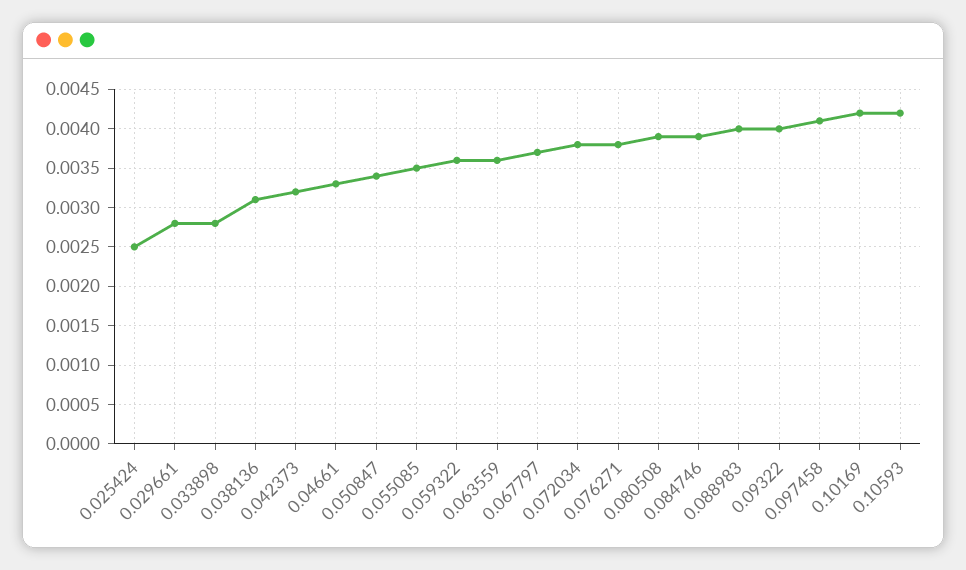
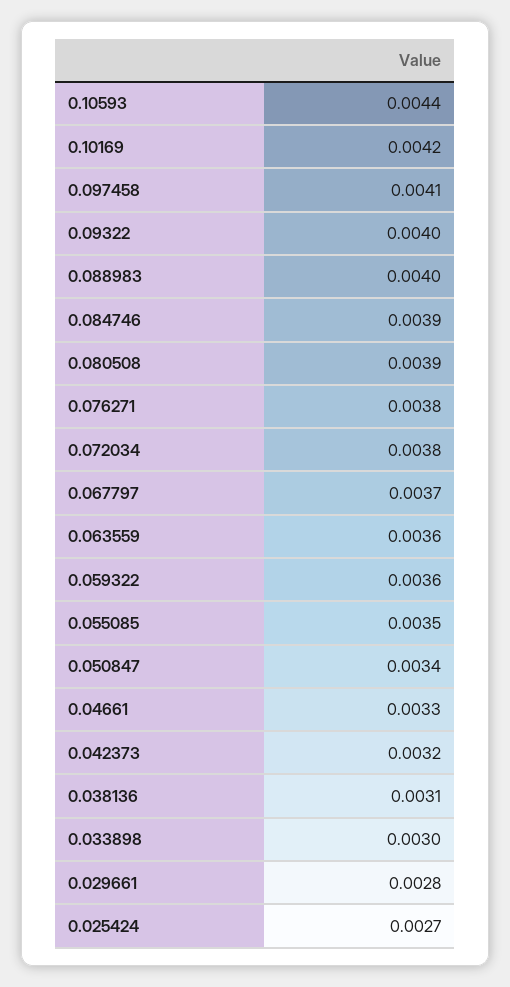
0.025424: 0.0025 -> 0.0027
0.033898: 0.0028 -> 0.003
0.10593: 0.0042 -> 0.0044

